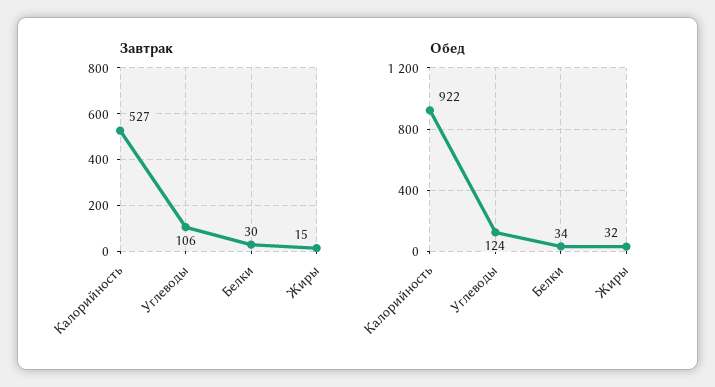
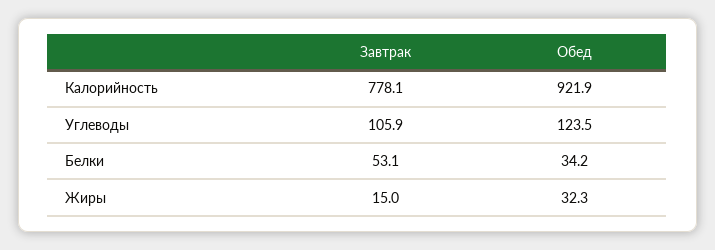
Завтрак, Калорийность: 527 -> 778.1
Завтрак, Белки: 30 -> 53.1

